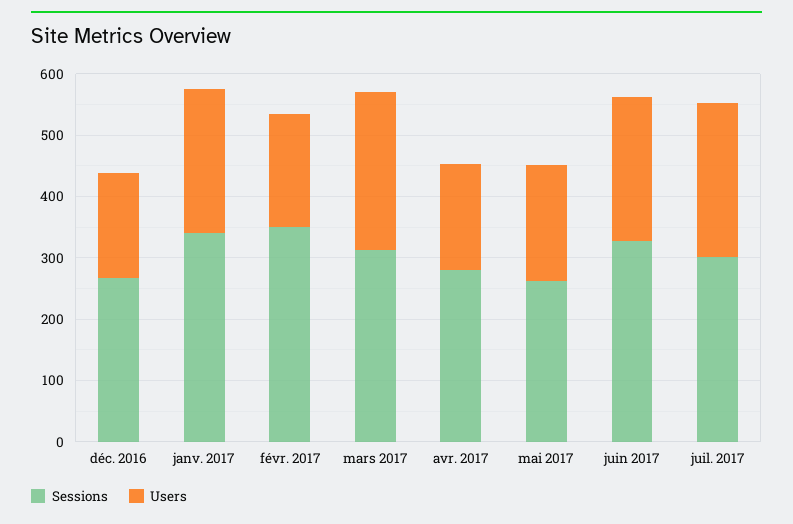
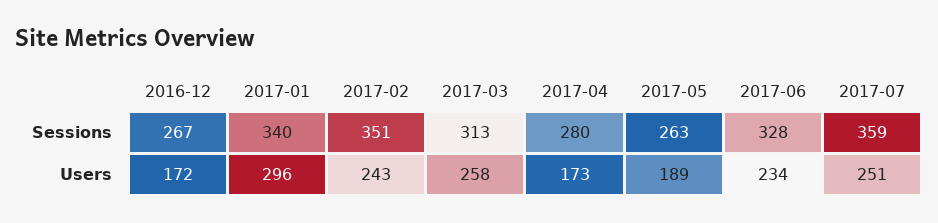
Users, janv. 2017: 240 -> 296
Users, févr. 2017: 180 -> 243
Sessions, juil. 2017: 300 -> 359

